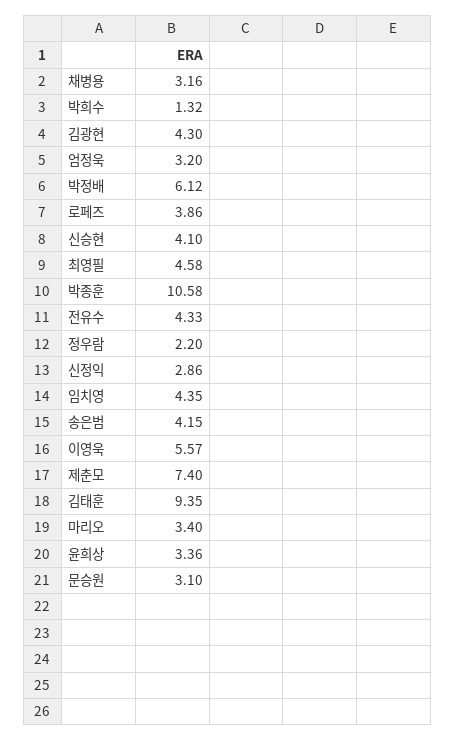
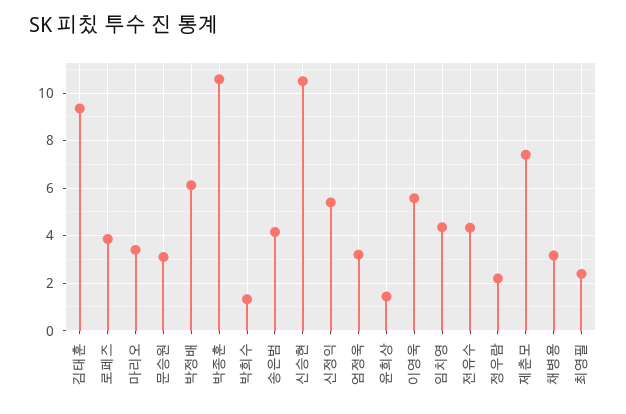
김광현: 4.3 -> none
신승현: 4.1 -> 10.5
최영필: 4.58 -> 2.5
신정익: 2.86 -> 5.5
윤희상: 3.36 -> 1.5

